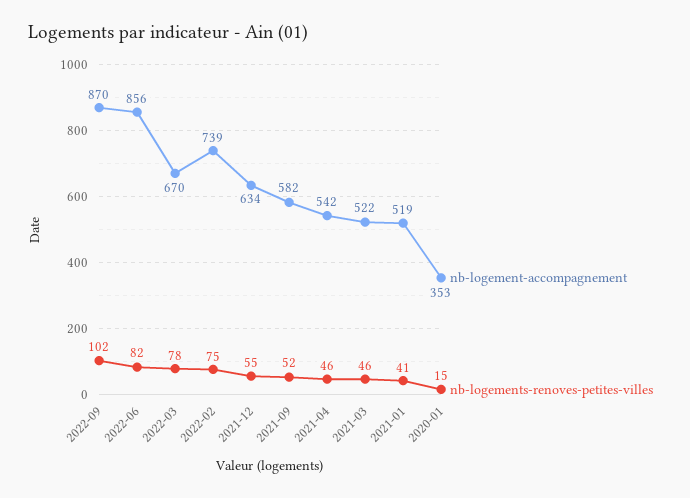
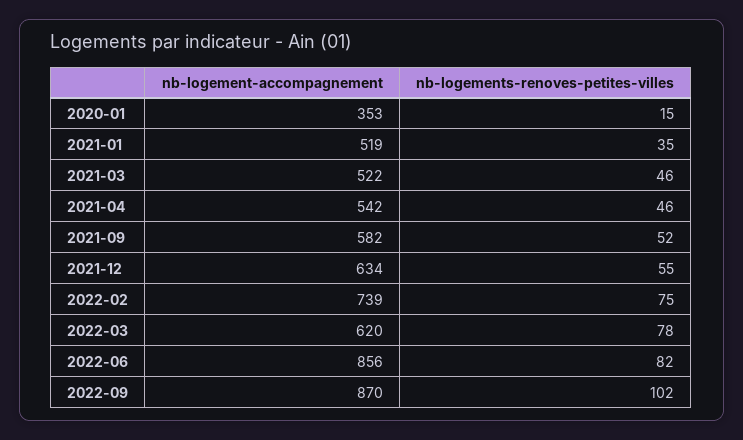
nb-logement-accompagnement, 2022-03: 670 -> 620
nb-logements-renoves-petites-villes, 2021-01: 41 -> 35

